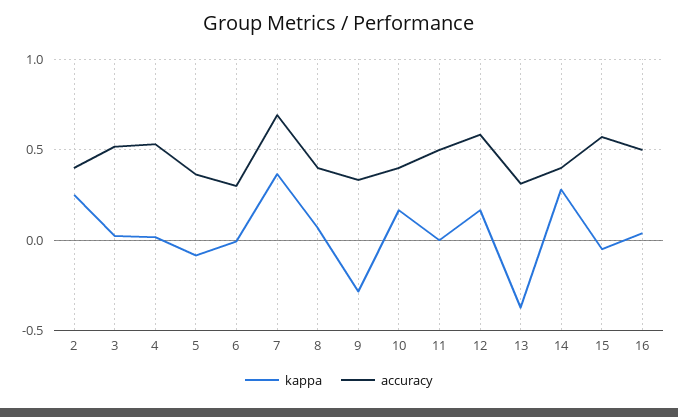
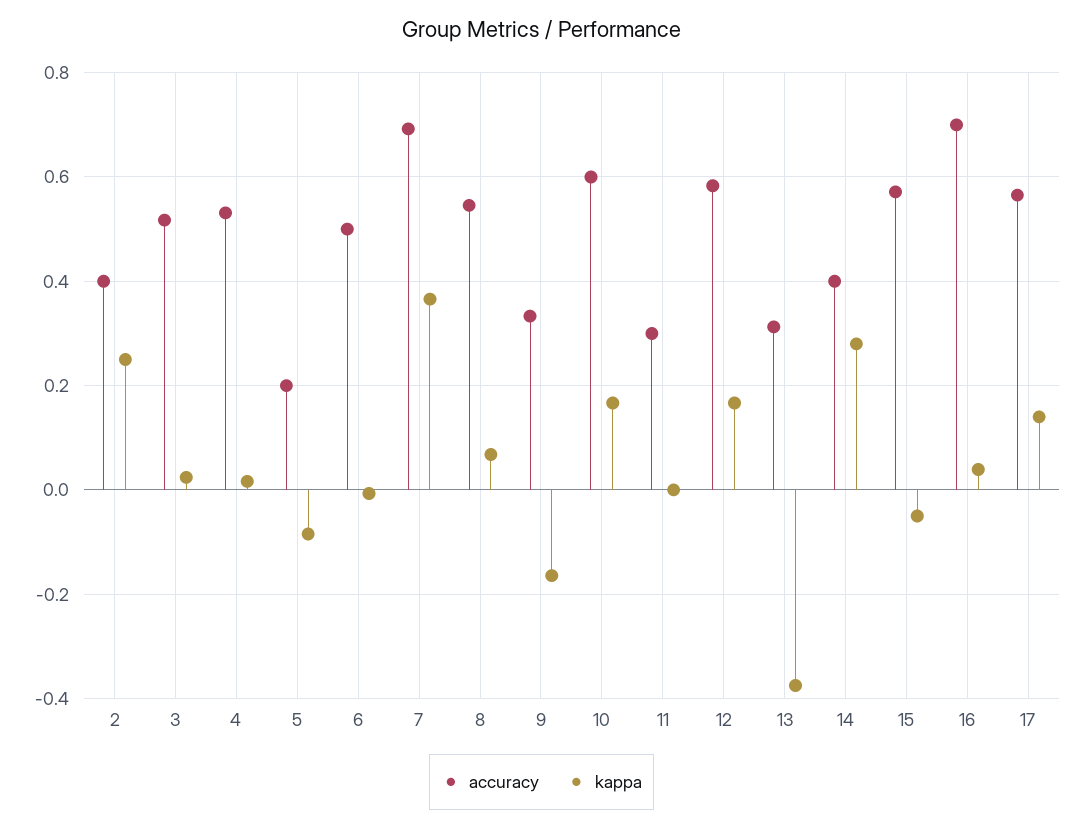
accuracy, 5: 0.35 -> 0.2
accuracy, 6: 0.3 -> 0.5
accuracy, 8: 0.4 -> 0.54
kappa, 9: -0.3 -> -0.16
accuracy, 10: 0.4 -> 0.6
accuracy, 11: 0.5 -> 0.3
accuracy, 16: 0.5 -> 0.7
accuracy, 17: none -> 0.56
kappa, 17: none -> 0.14

